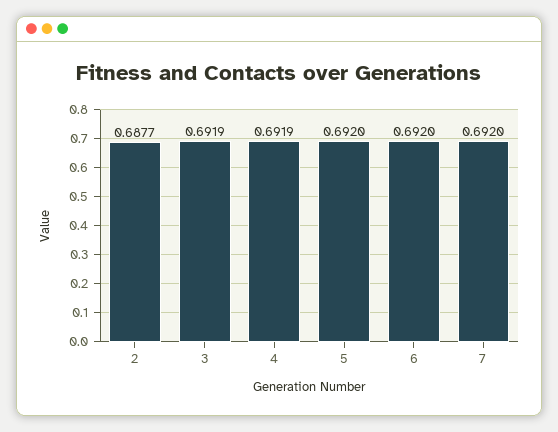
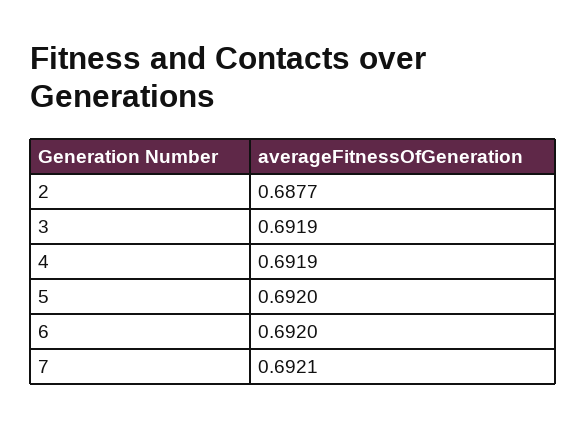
7: 0.692 -> 0.6921

